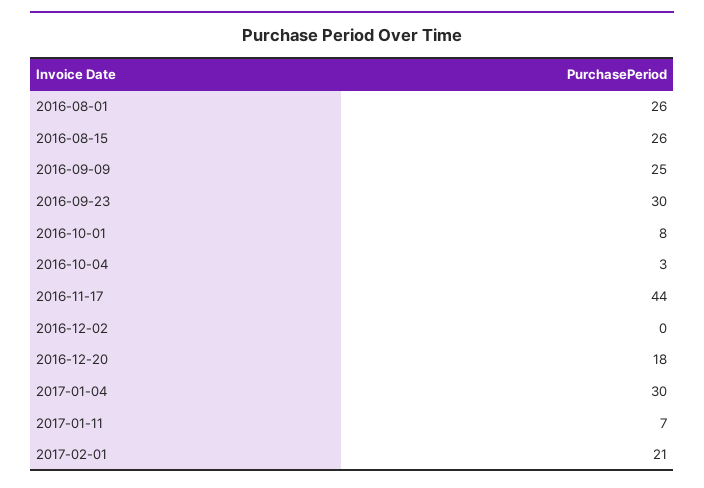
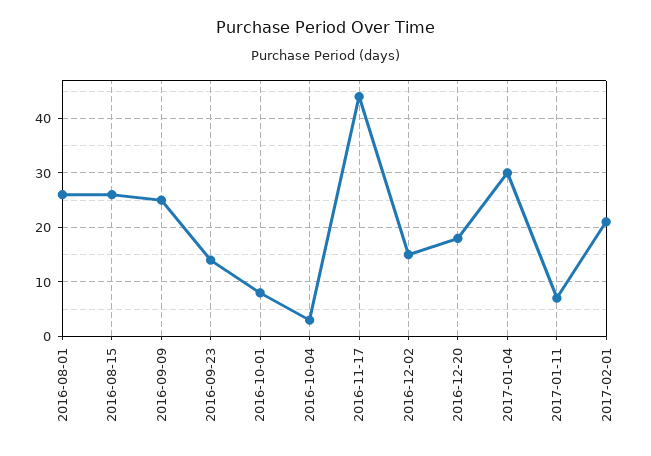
2016-09-23: 30 -> 15
2016-12-02: 0 -> 15

